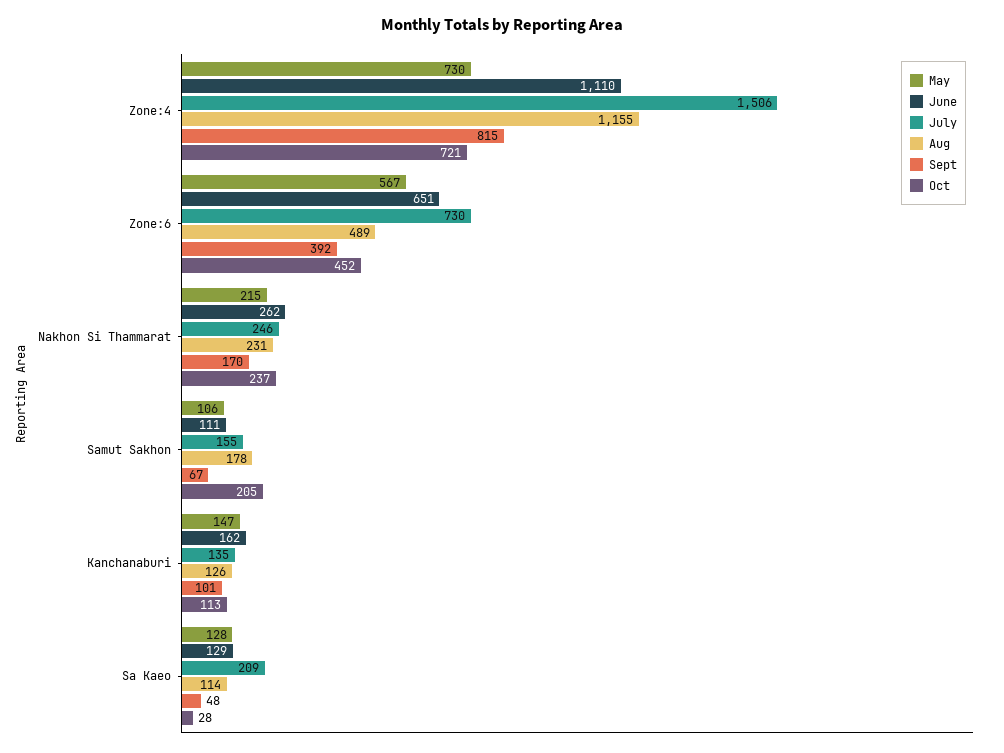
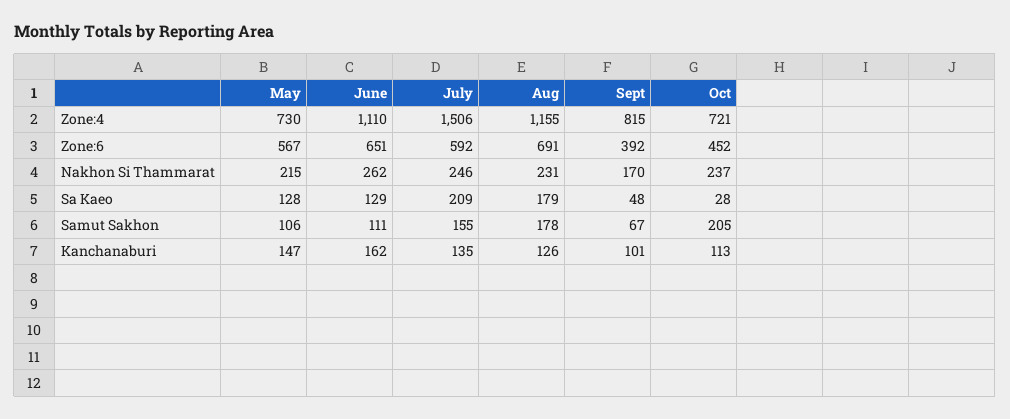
July, Zone:6: 730 -> 592
Aug, Zone:6: 489 -> 691
Aug, Sa Kaeo: 114 -> 179

